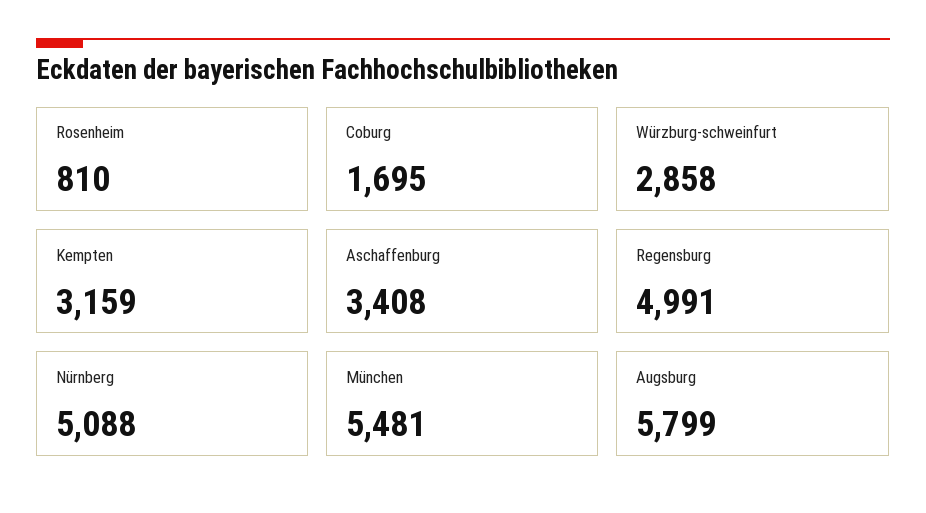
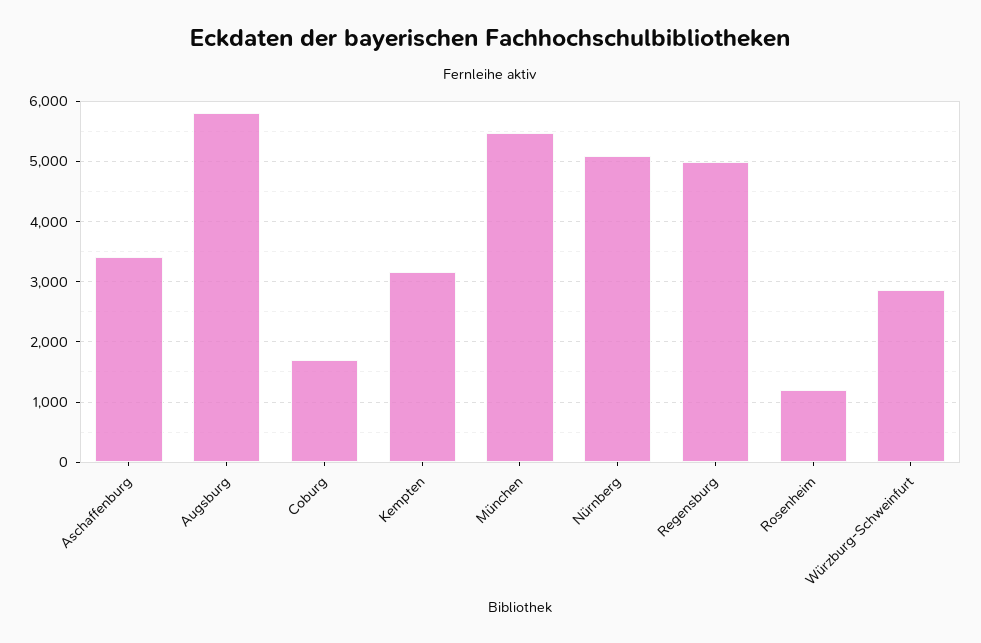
Rosenheim: 810 -> 1200

